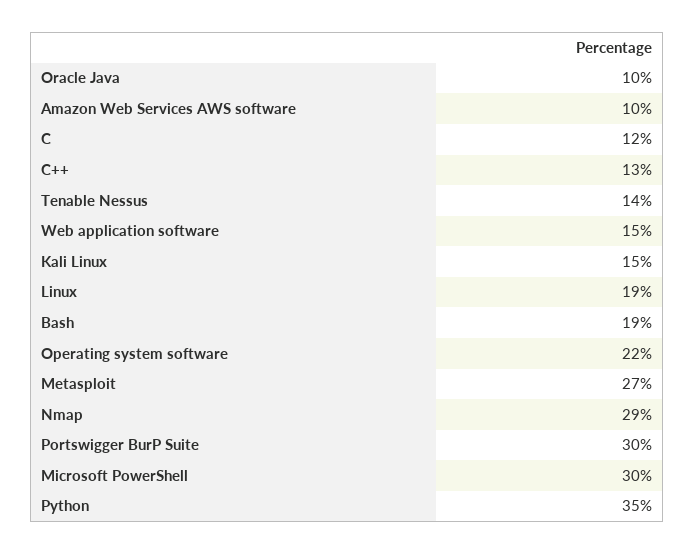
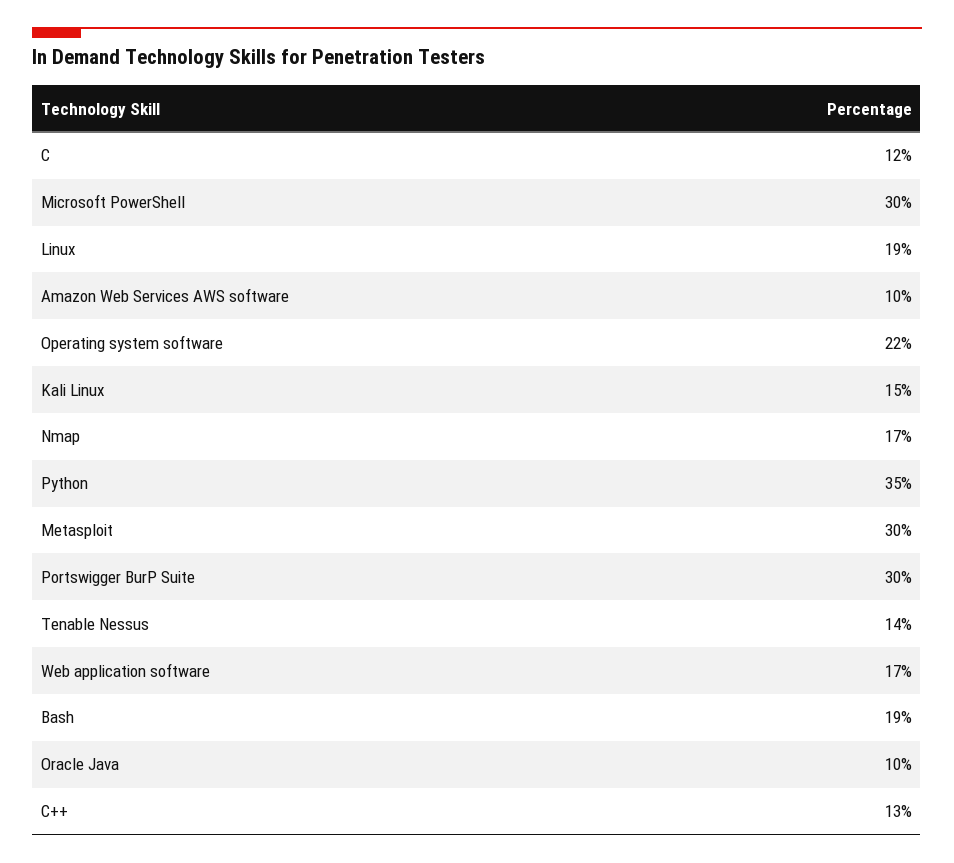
Web application software: 15 -> 17
Metasploit: 27 -> 30
Nmap: 29 -> 17

